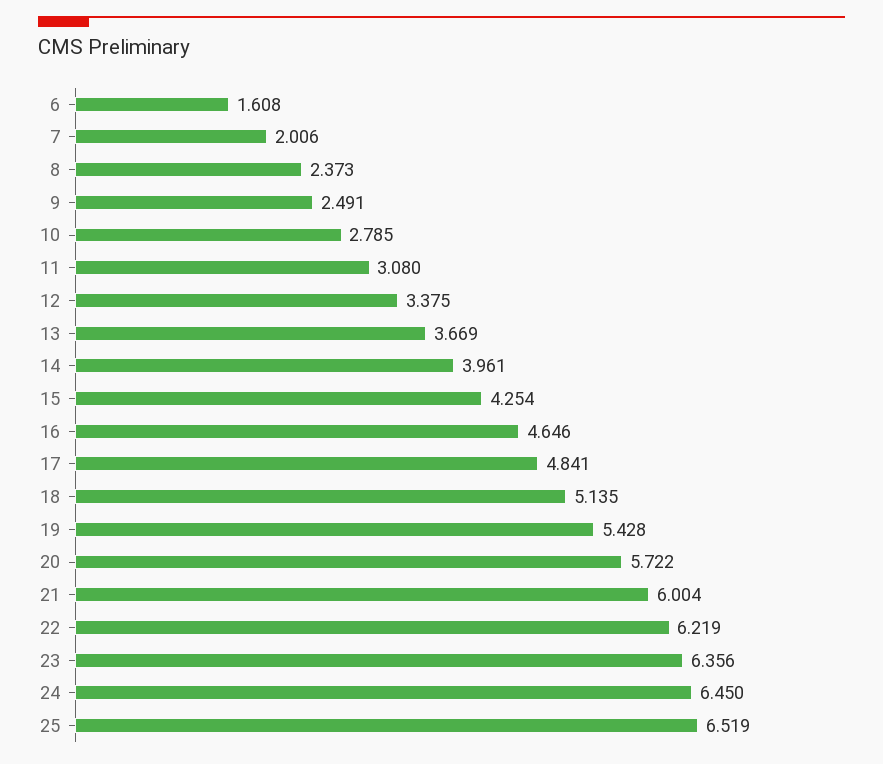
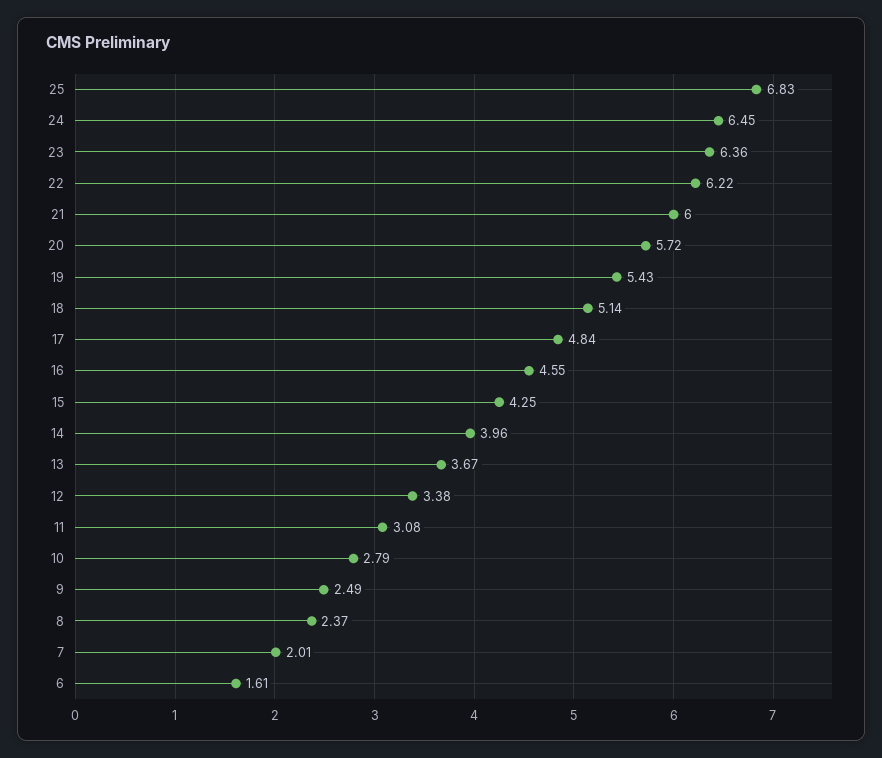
16: 4.646 -> 4.55
25: 6.519 -> 6.83

